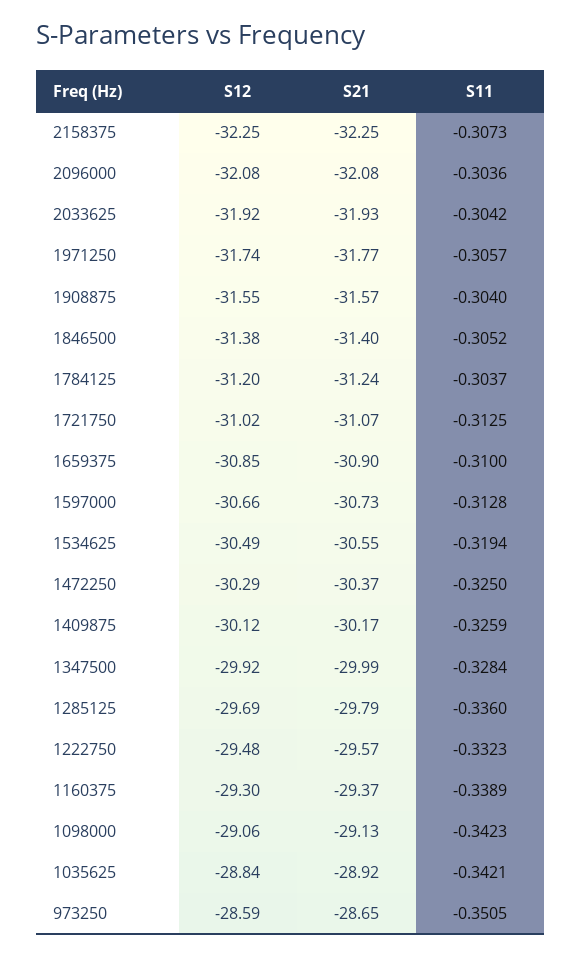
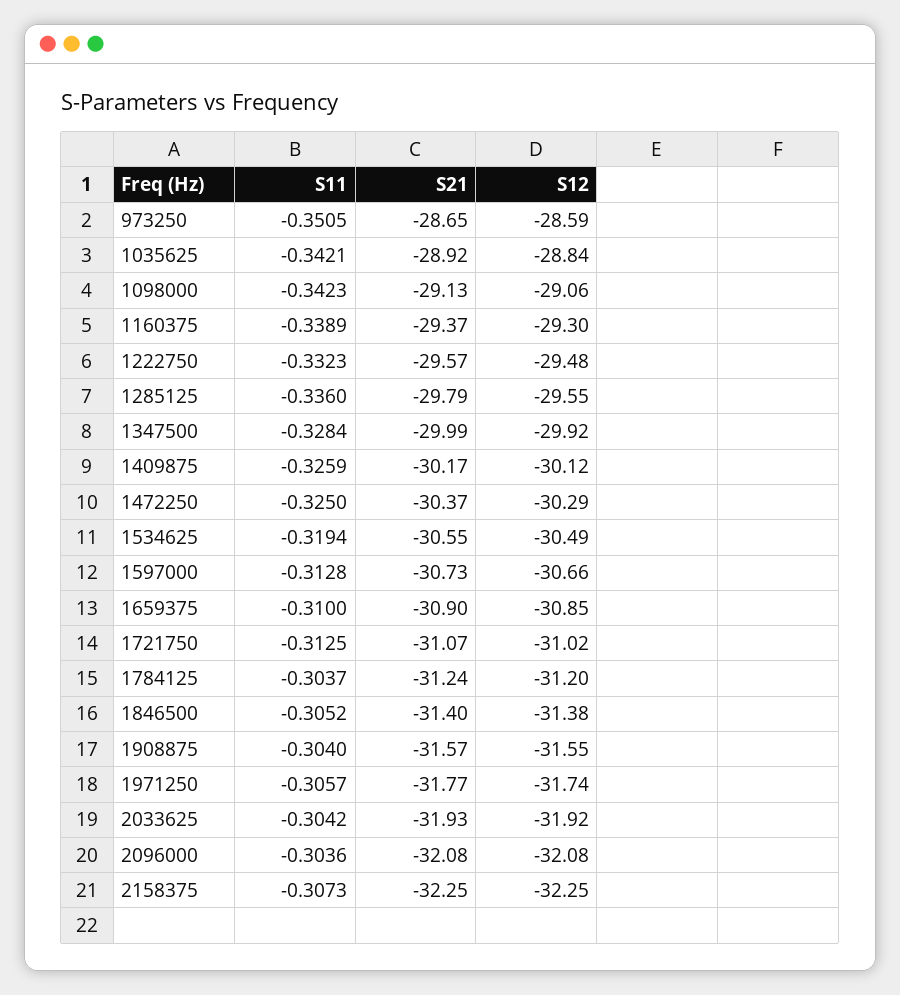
S12, 1285125: -29.69 -> -29.55

